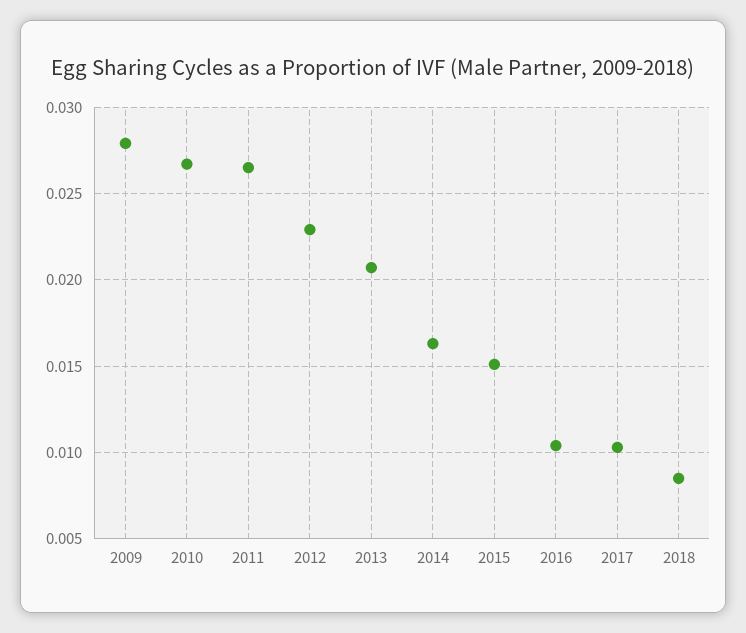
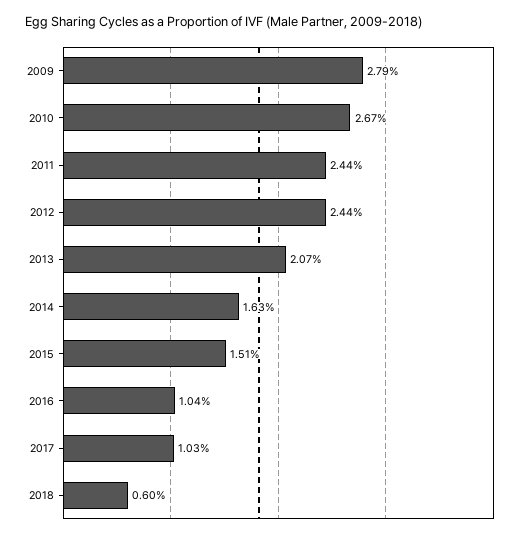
2011: 0.0265 -> 0.0244
2012: 0.023 -> 0.0244
2018: 0.0085 -> 0.006

